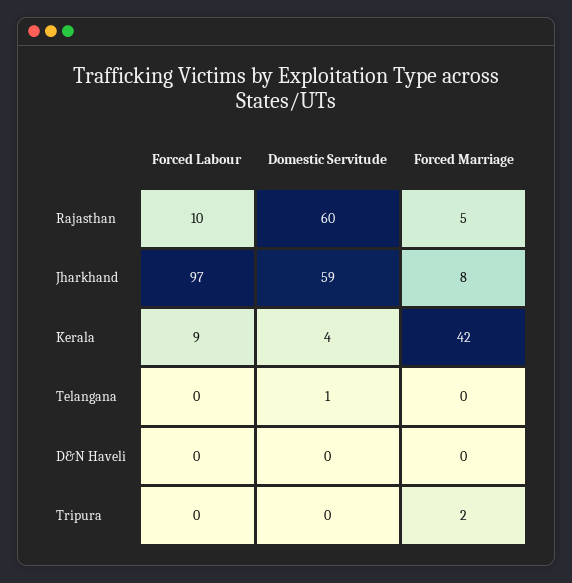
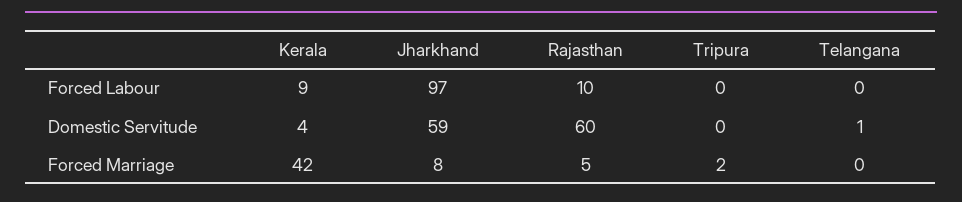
Forced Labour, D&N Haveli: 0 -> none
Domestic Servitude, D&N Haveli: 0 -> none
Forced Marriage, D&N Haveli: 0 -> none

